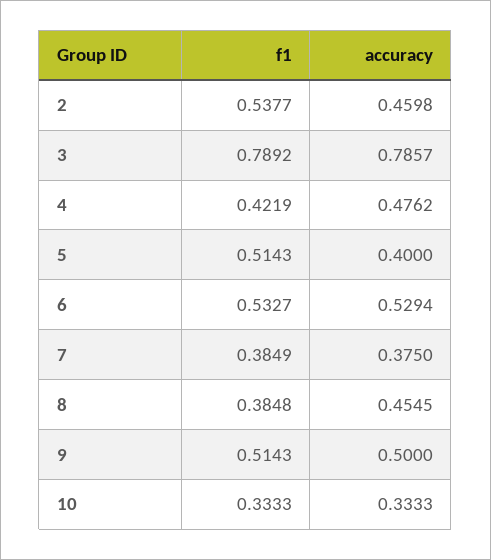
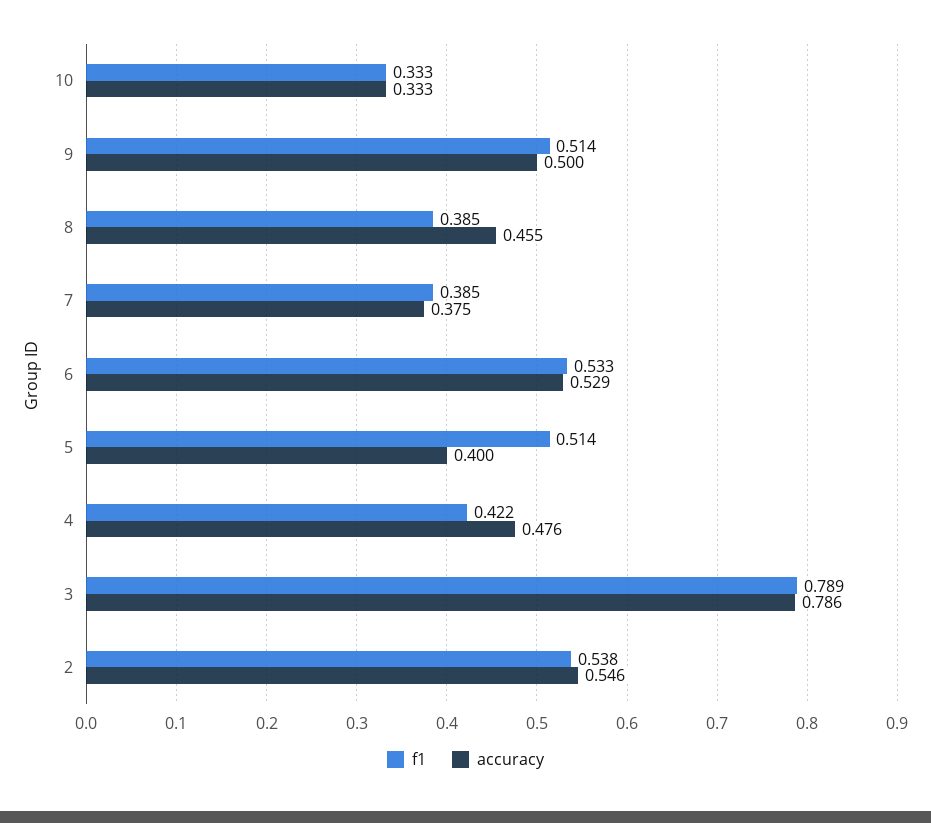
accuracy, 2: 0.4598 -> 0.546

